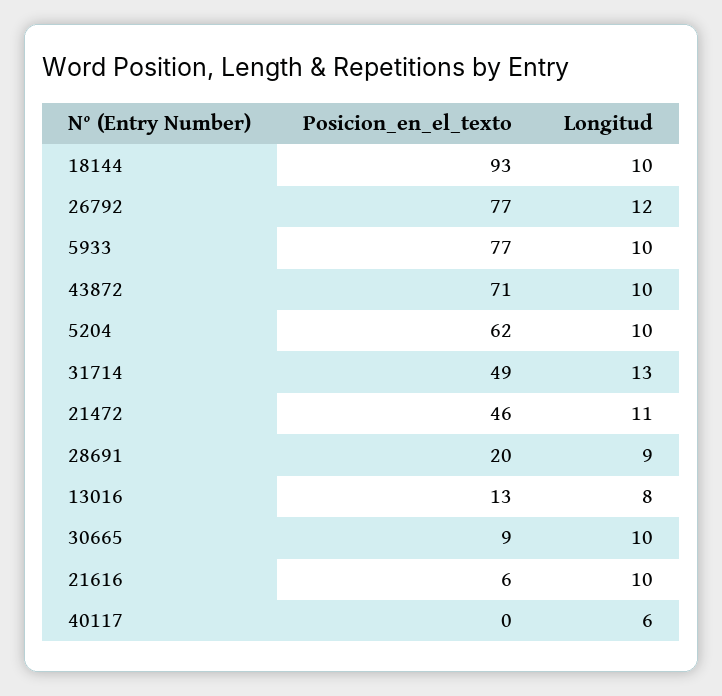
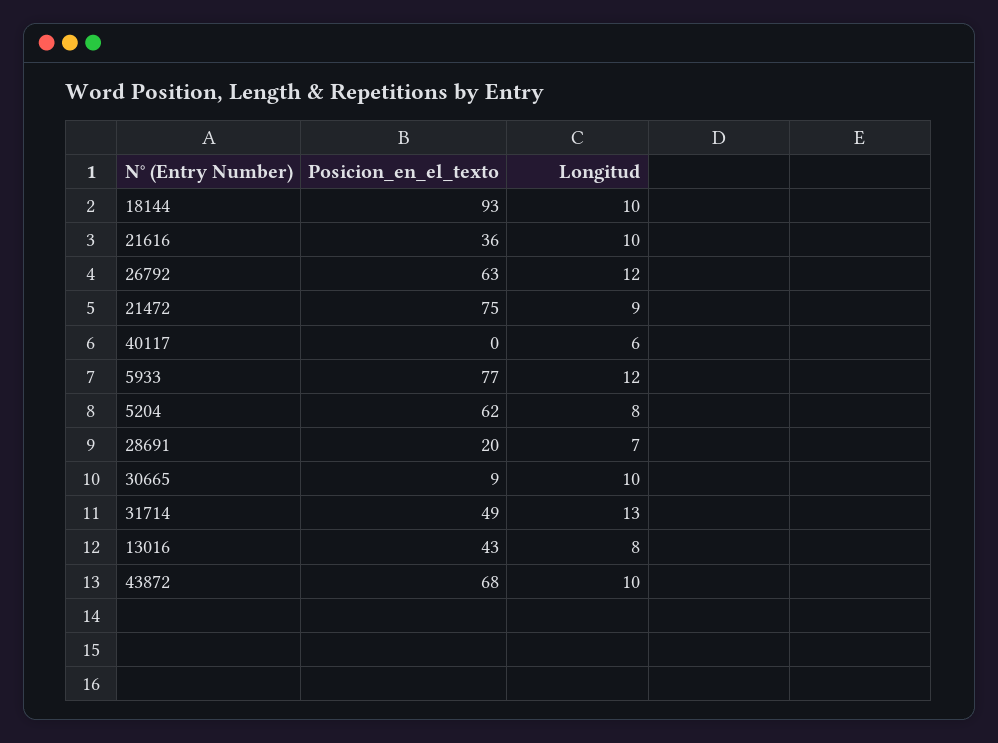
Posicion_en_el_texto, 26792: 77 -> 63
Longitud, 5933: 10 -> 12
Posicion_en_el_texto, 43872: 71 -> 68
Longitud, 5204: 10 -> 8
Posicion_en_el_texto, 21472: 46 -> 75
Longitud, 21472: 11 -> 9
Longitud, 28691: 9 -> 7
Posicion_en_el_texto, 13016: 13 -> 43
Posicion_en_el_texto, 21616: 6 -> 36

